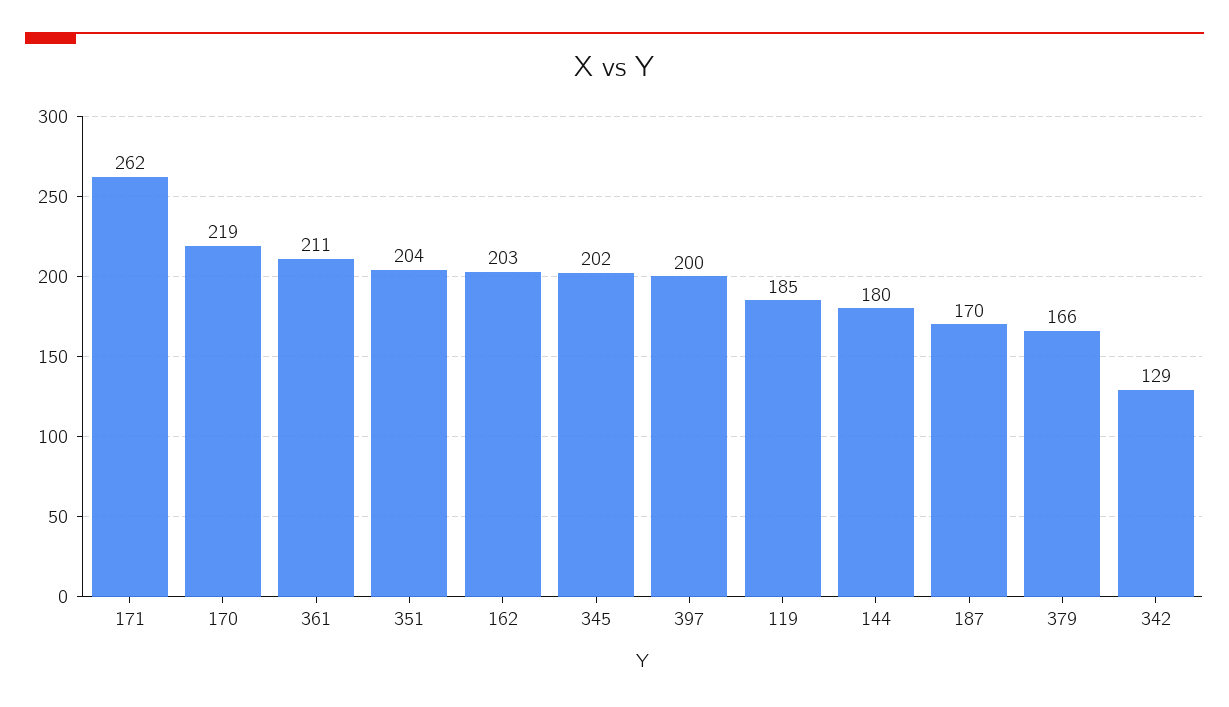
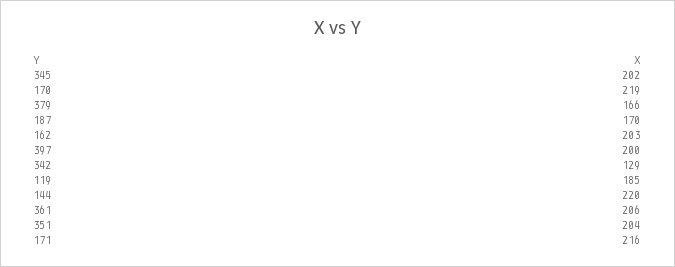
171: 262 -> 216
361: 211 -> 206
144: 180 -> 220

